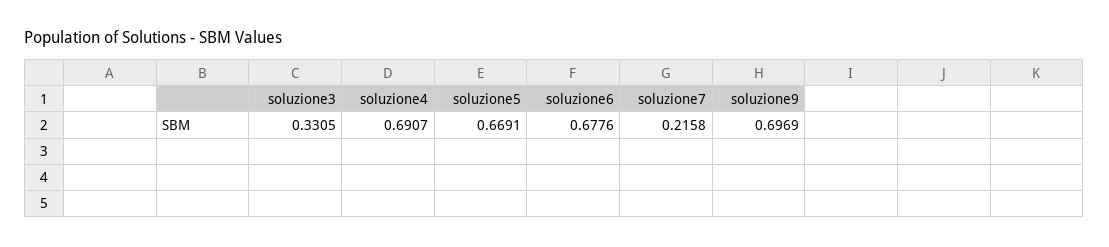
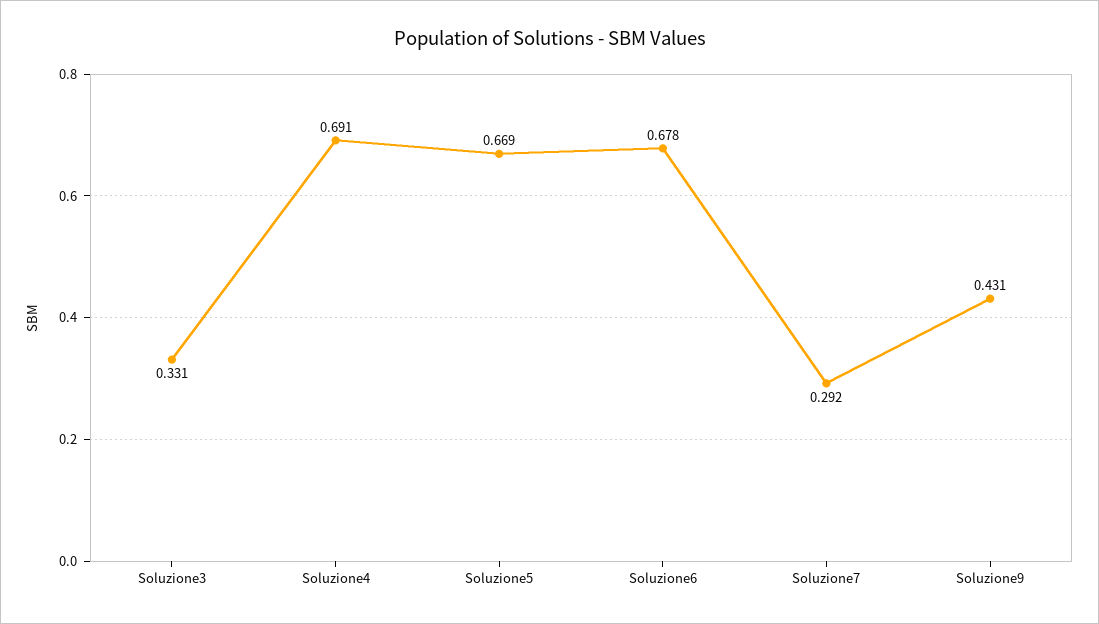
soluzione7: 0.2158 -> 0.292
soluzione9: 0.6969 -> 0.431

